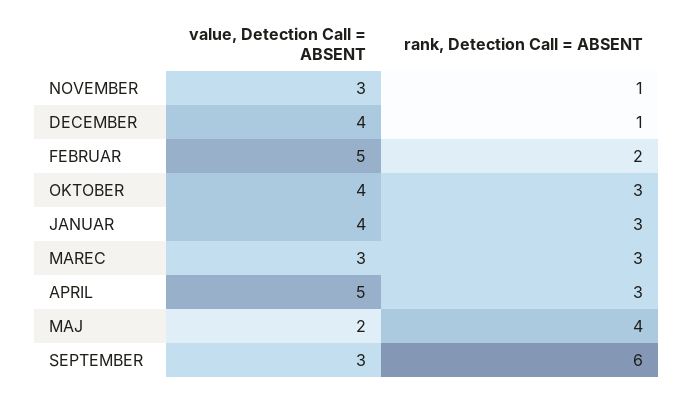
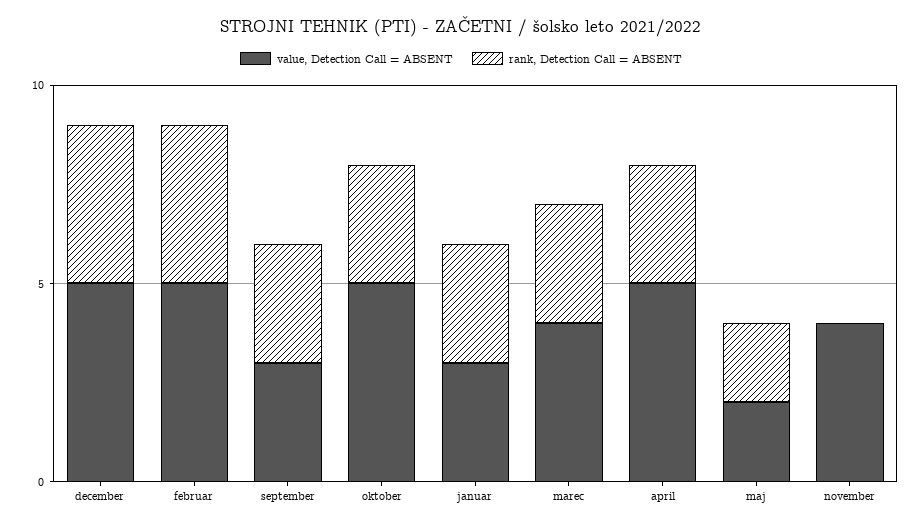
value, Detection Call = ABSENT, NOVEMBER: 3 -> 4
rank, Detection Call = ABSENT, NOVEMBER: 1 -> 0
value, Detection Call = ABSENT, DECEMBER: 4 -> 5
rank, Detection Call = ABSENT, DECEMBER: 1 -> 4
rank, Detection Call = ABSENT, FEBRUAR: 2 -> 4
value, Detection Call = ABSENT, OKTOBER: 4 -> 5
value, Detection Call = ABSENT, JANUAR: 4 -> 3
value, Detection Call = ABSENT, MAREC: 3 -> 4
rank, Detection Call = ABSENT, MAJ: 4 -> 2
rank, Detection Call = ABSENT, SEPTEMBER: 6 -> 3

